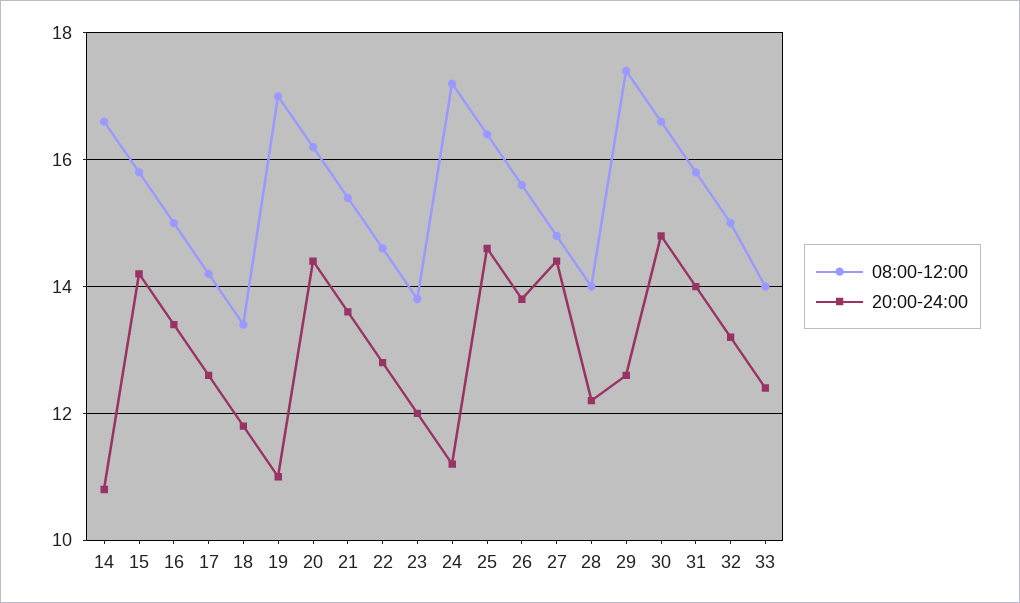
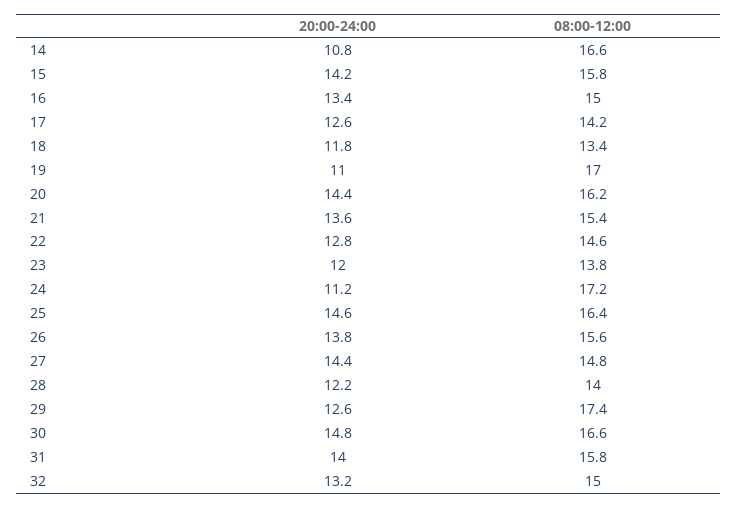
08:00-12:00, 33: 14 -> none
20:00-24:00, 33: 12.5 -> none

